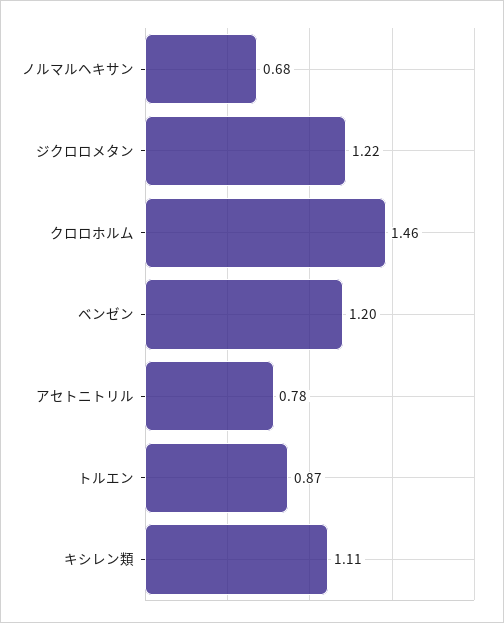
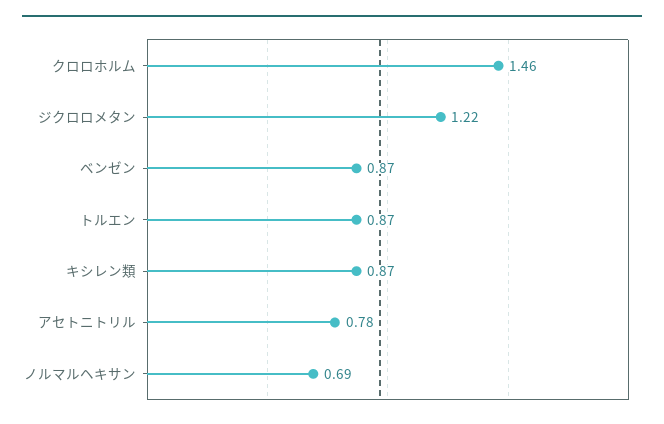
ノルマルヘキサン: 0.68 -> 0.69
ベンゼン: 1.2 -> 0.87
キシレン類: 1.11 -> 0.87

